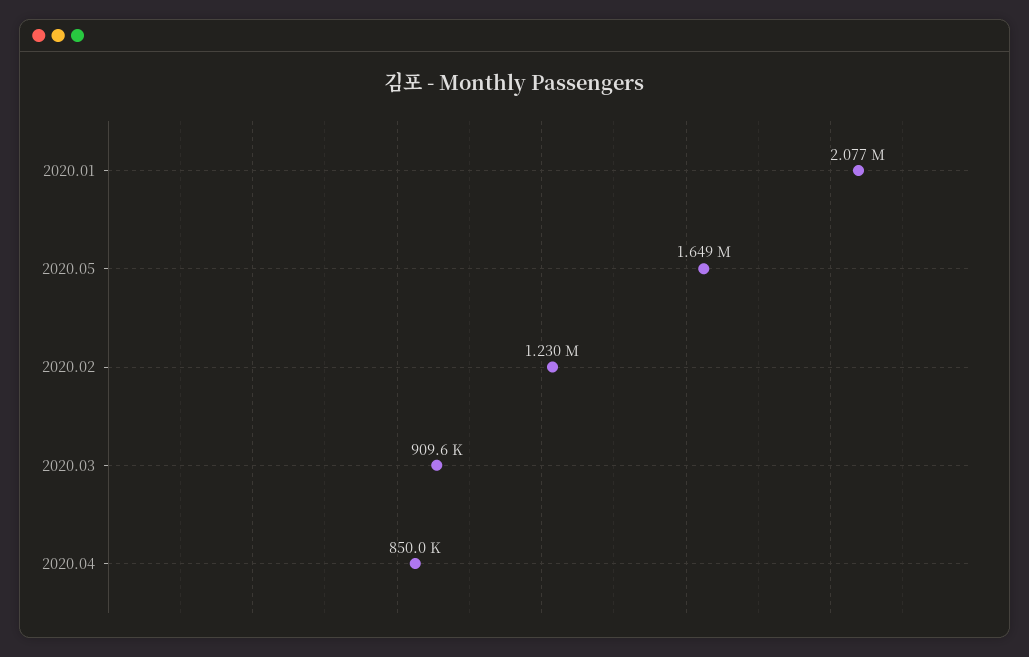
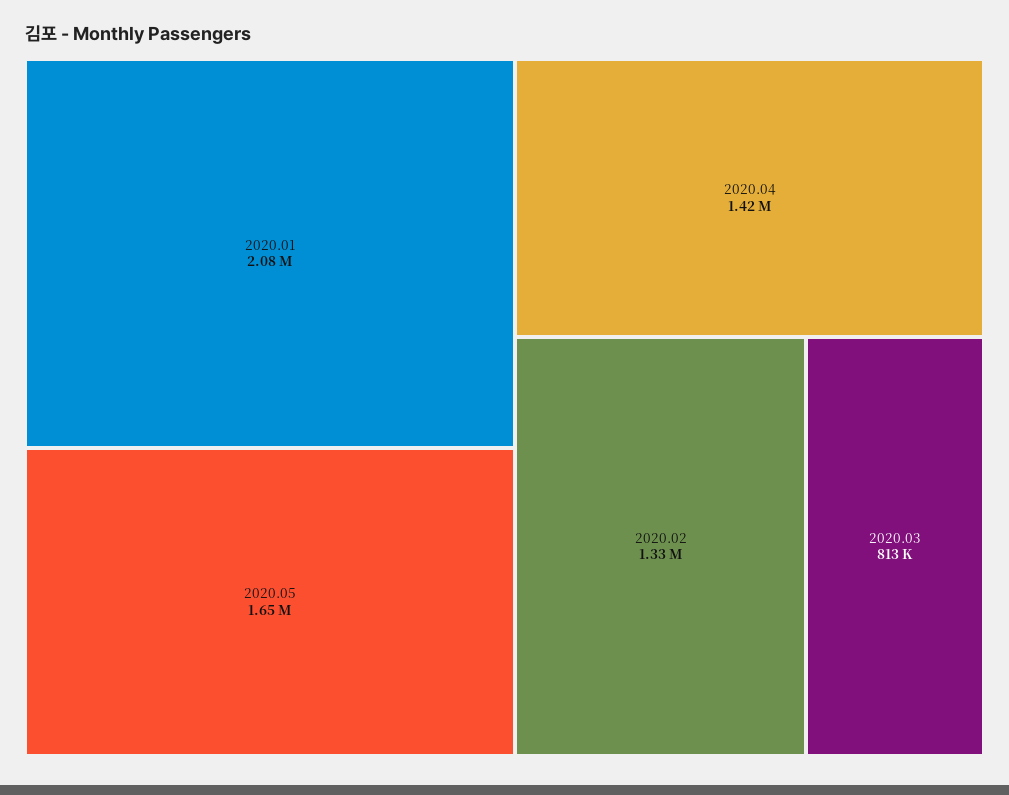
2020.02: 1230000 -> 1330000
2020.03: 909600 -> 813000
2020.04: 850000 -> 1420000

